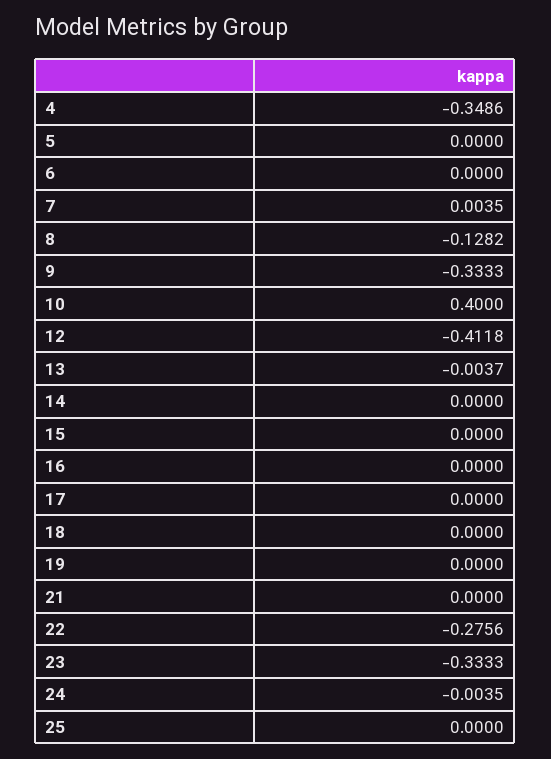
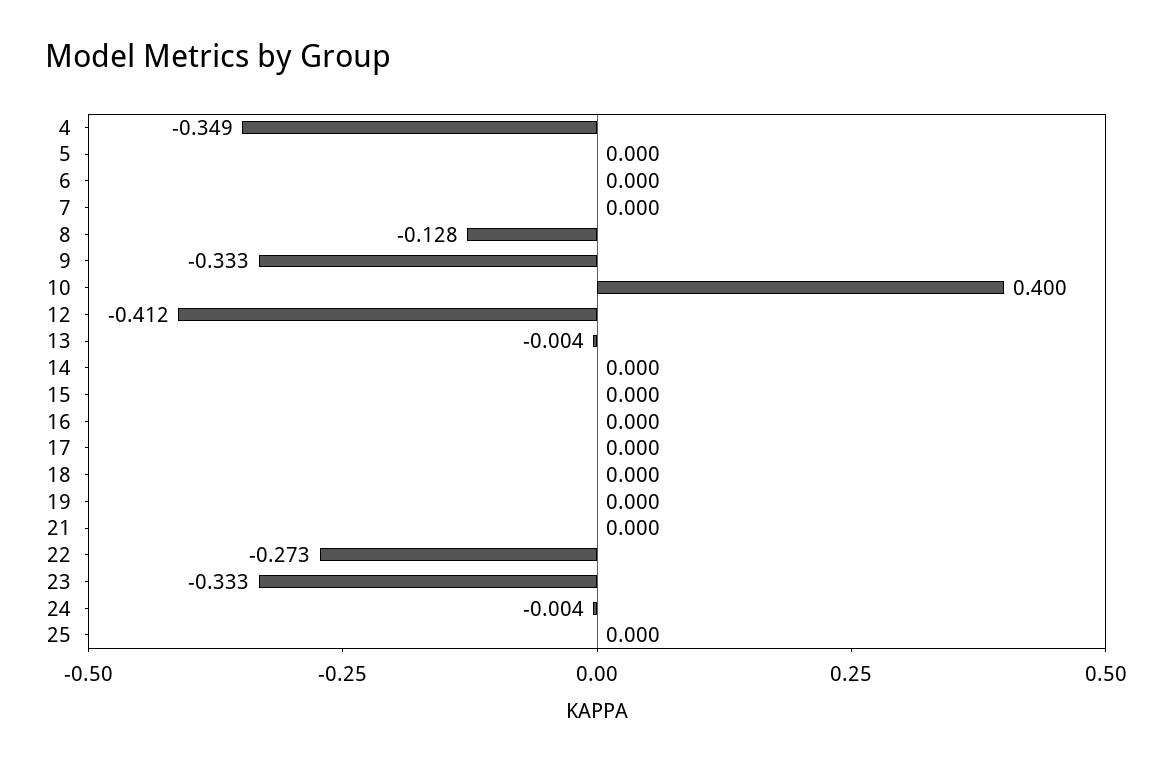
7: 0.0035 -> 0
22: -0.2756 -> -0.273

